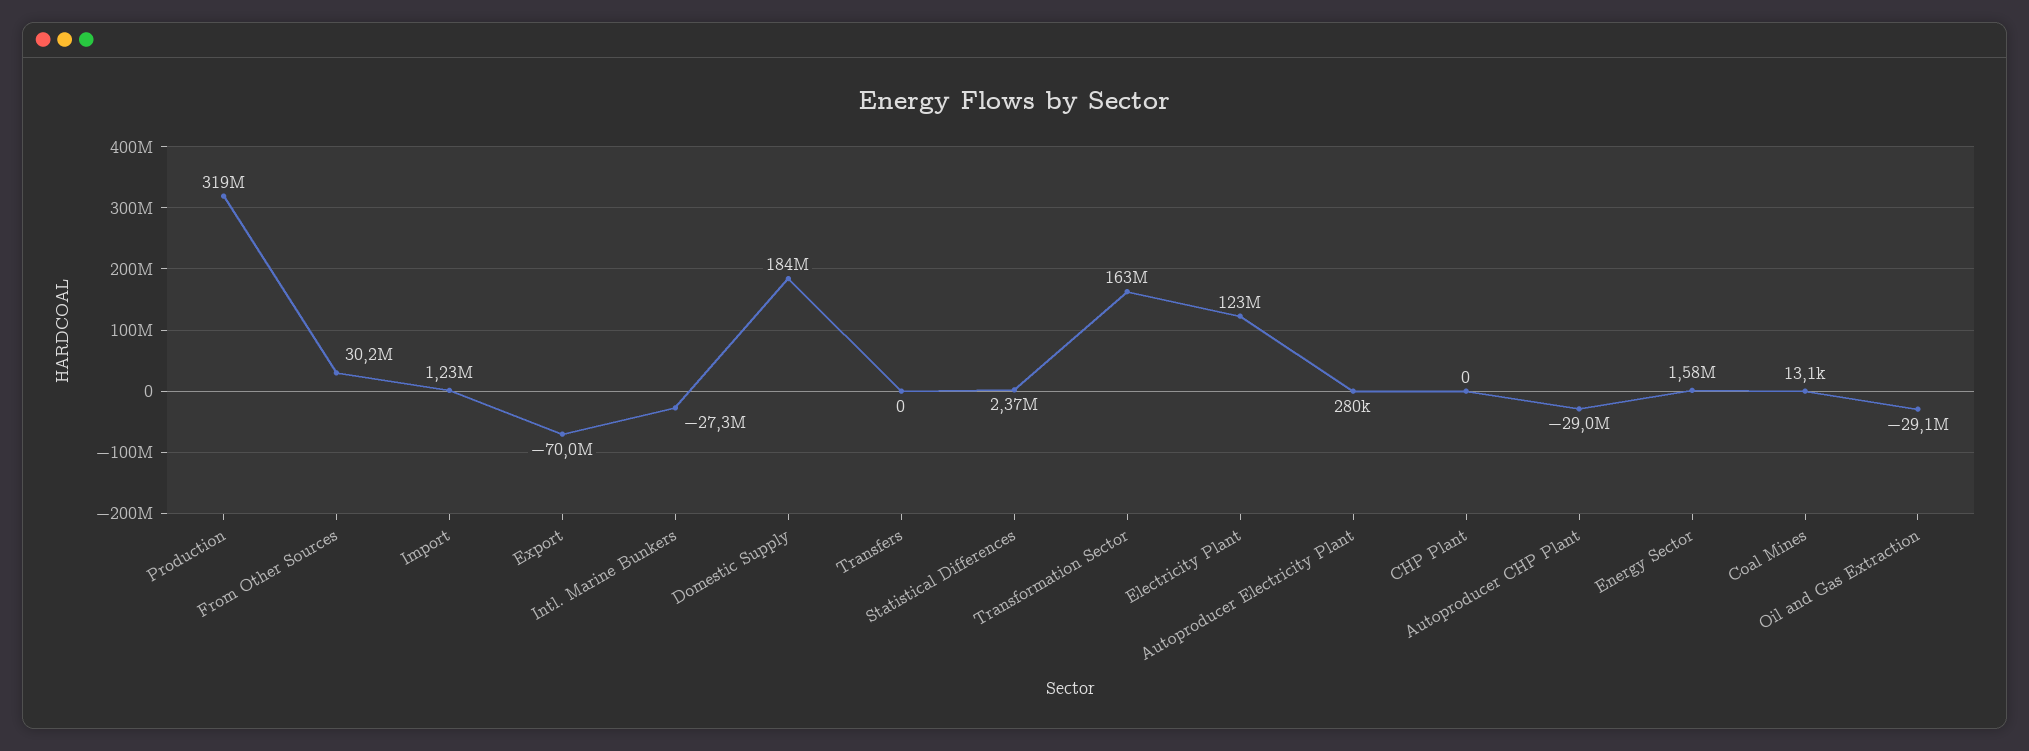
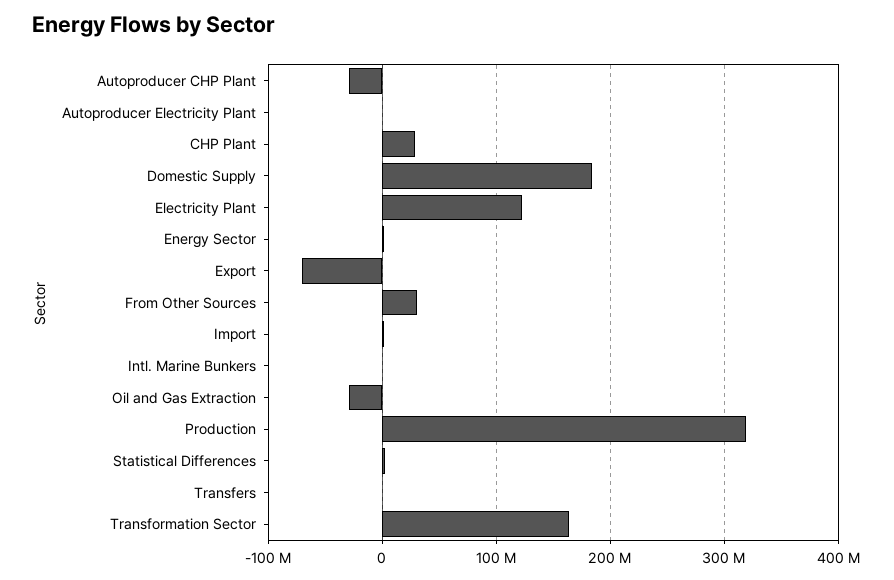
Intl. Marine Bunkers: -27300000 -> 0
CHP Plant: 0 -> 30000000
Coal Mines: 13100 -> none

